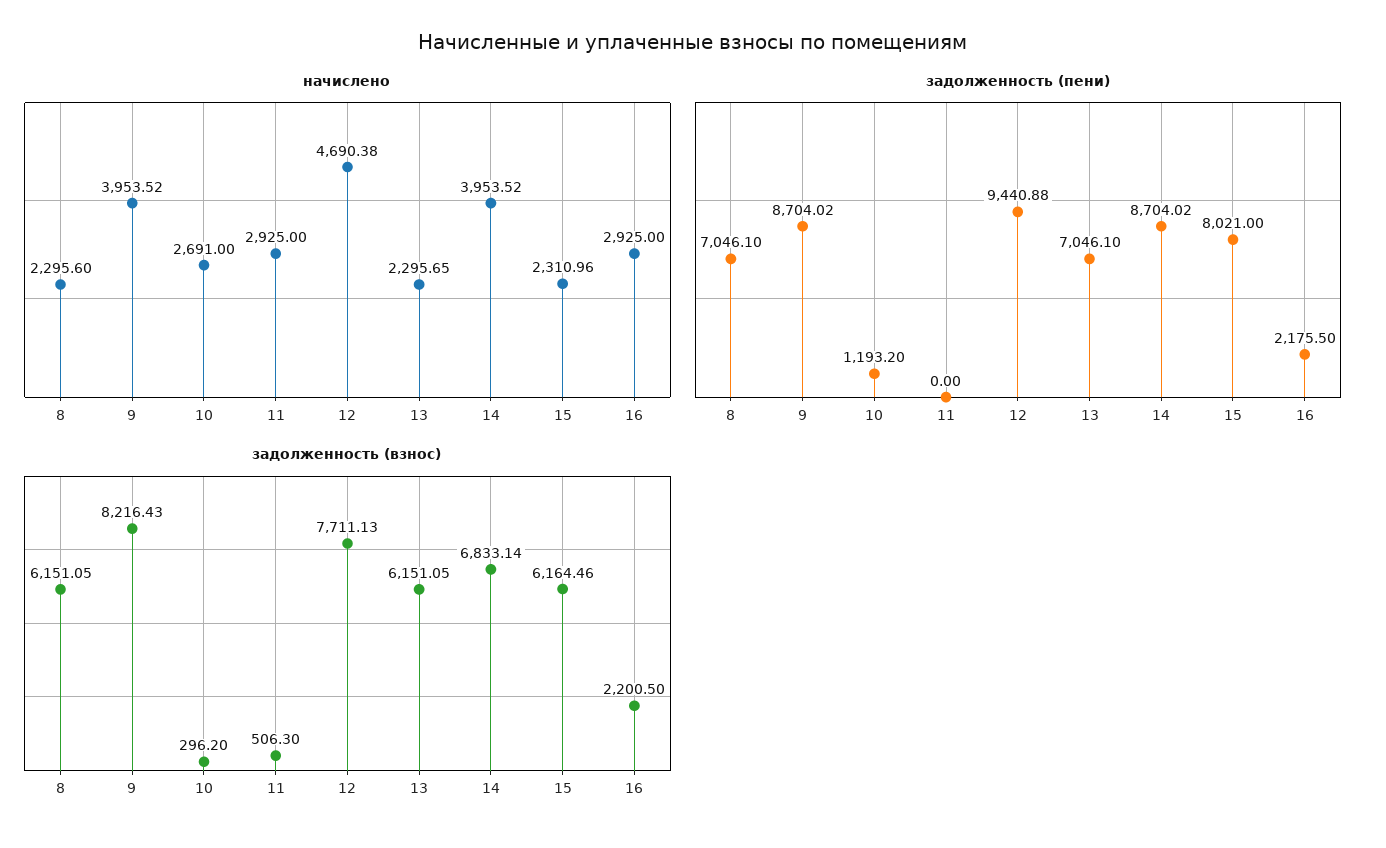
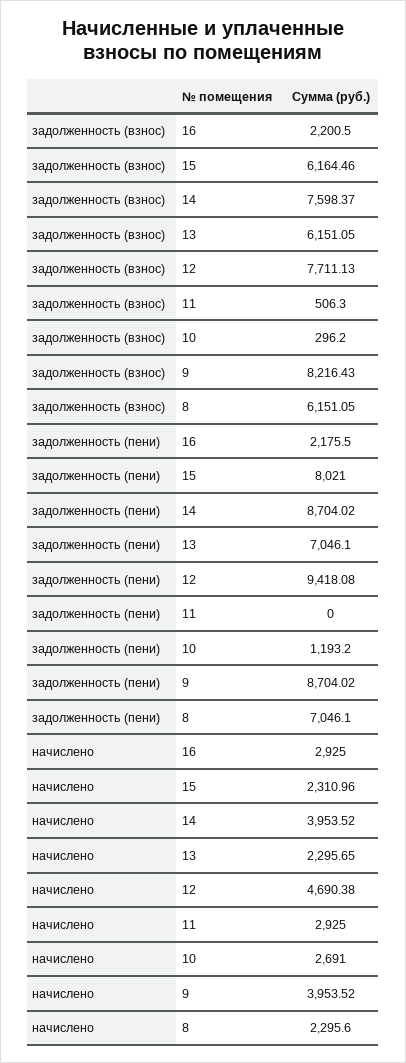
задолженность (пени), 12: 9440.88 -> 9418.08
задолженность (взнос), 14: 6833.14 -> 7598.37

